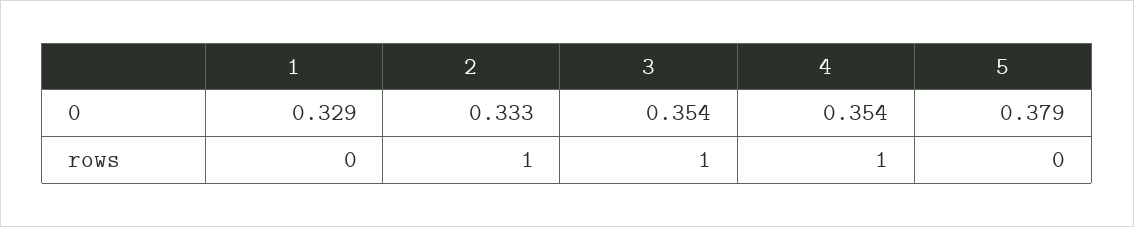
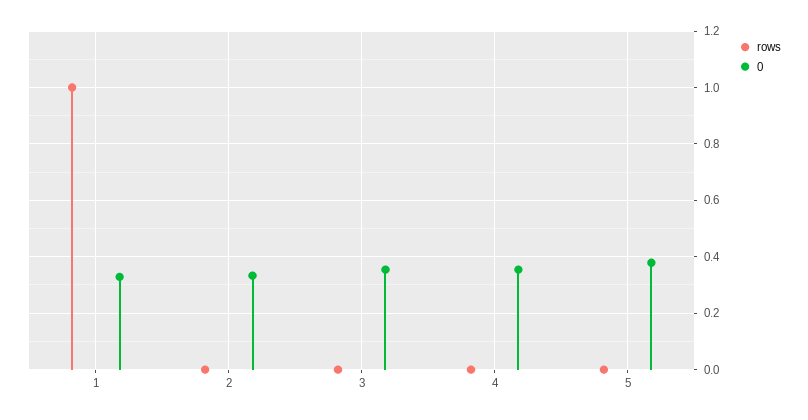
rows, 1: 0 -> 1
rows, 2: 1 -> 0
rows, 3: 1 -> 0
rows, 4: 1 -> 0

